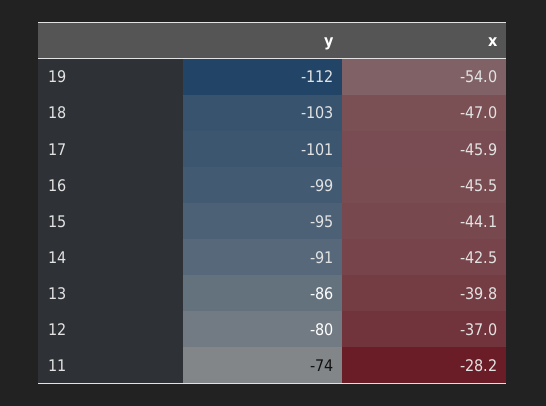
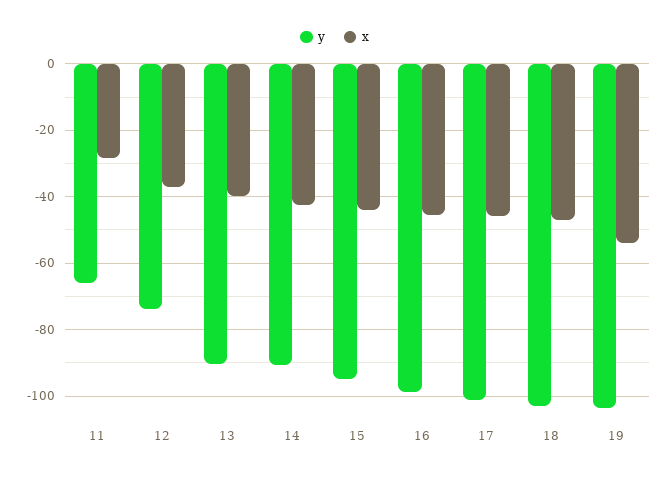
y, 19: -112 -> -104
y, 13: -86 -> -90
y, 12: -80 -> -74
y, 11: -74 -> -66

